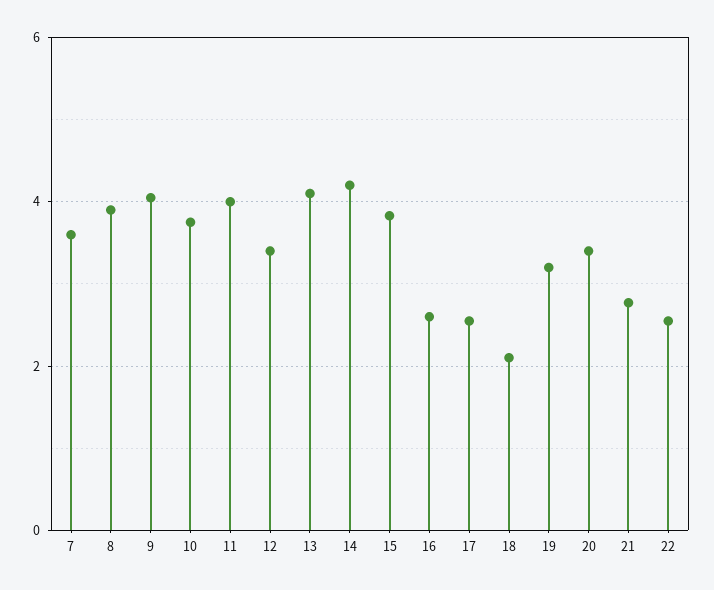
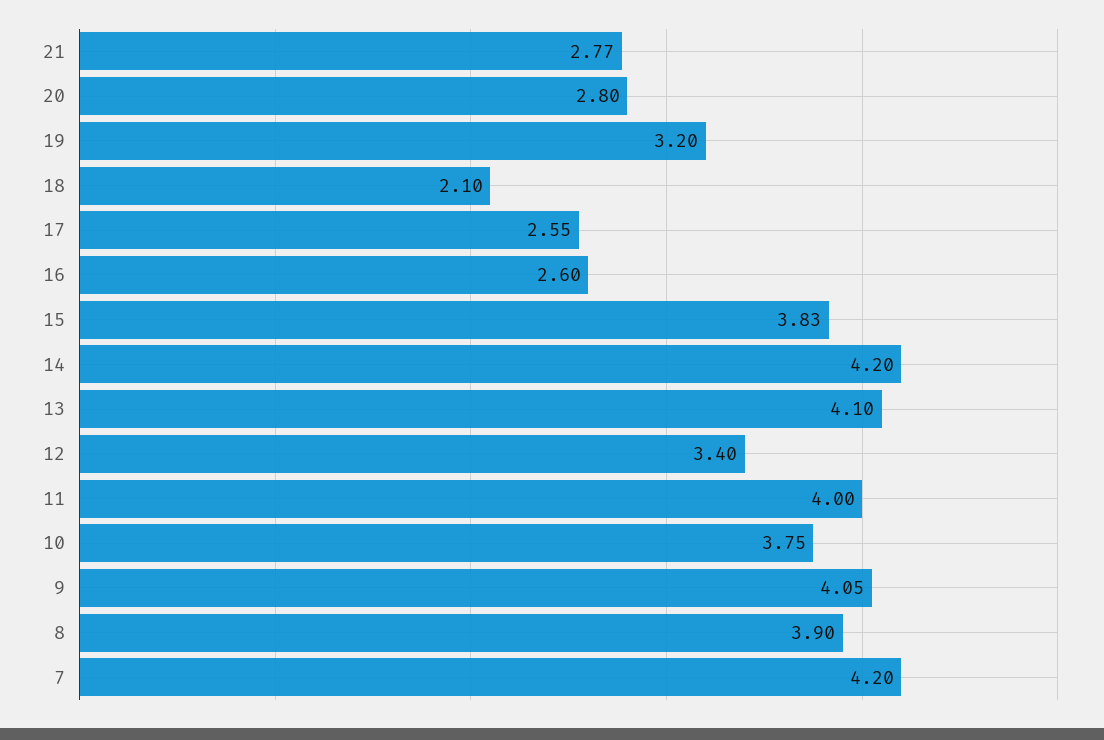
7: 3.6 -> 4.2
20: 3.4 -> 2.8
22: 2.6 -> none

